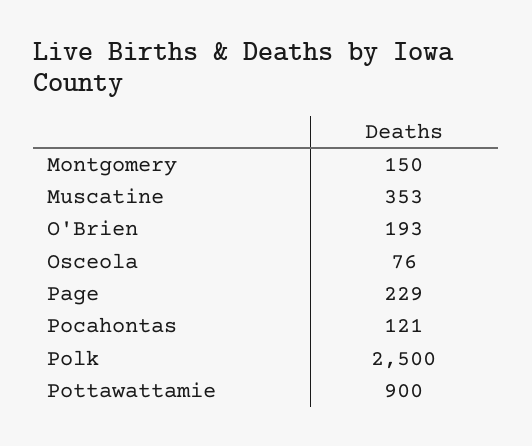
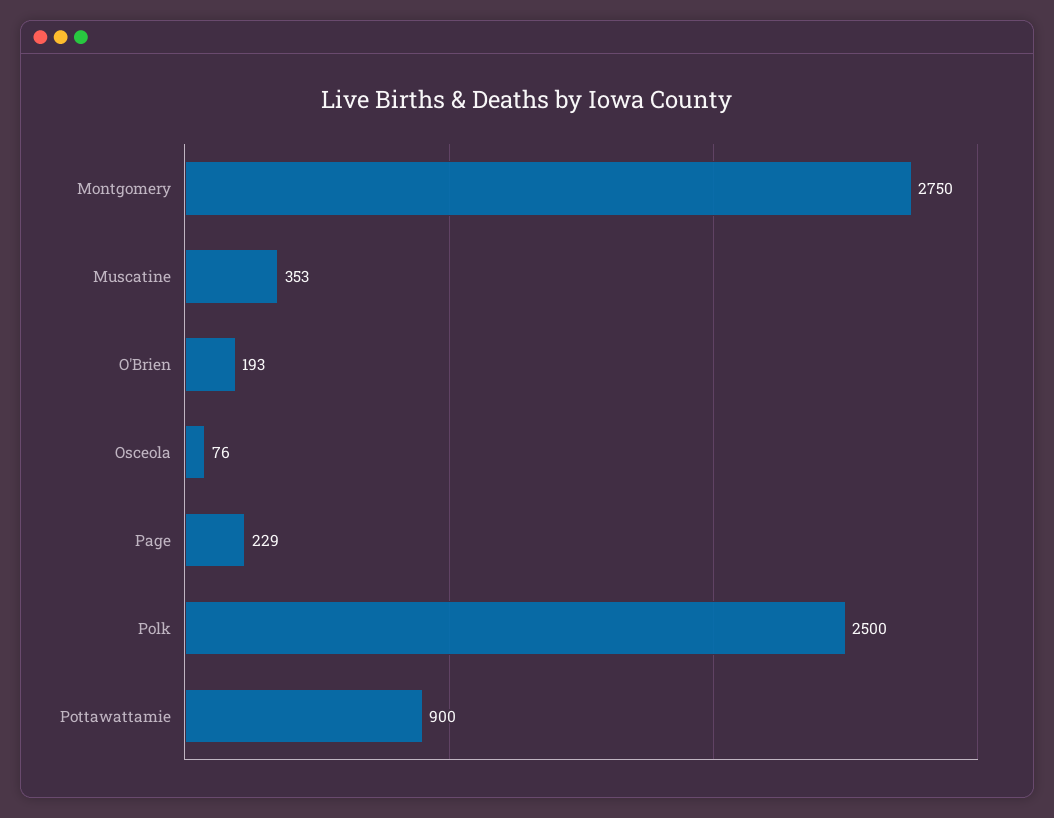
Montgomery: 150 -> 2750
Pocahontas: 121 -> none

